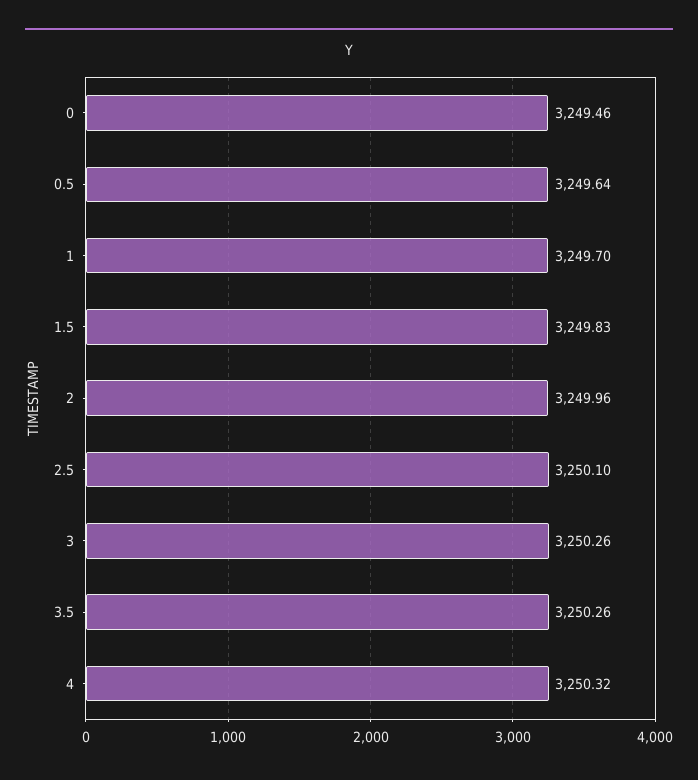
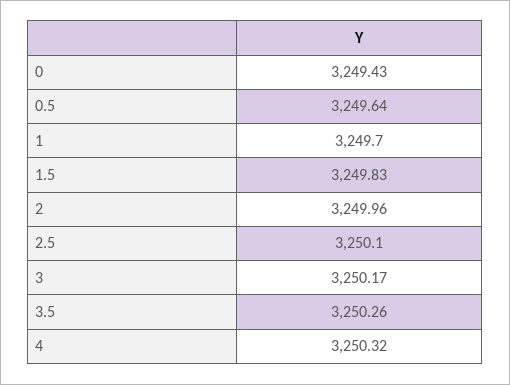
0: 3249.46 -> 3249.43
3: 3250.26 -> 3250.17

